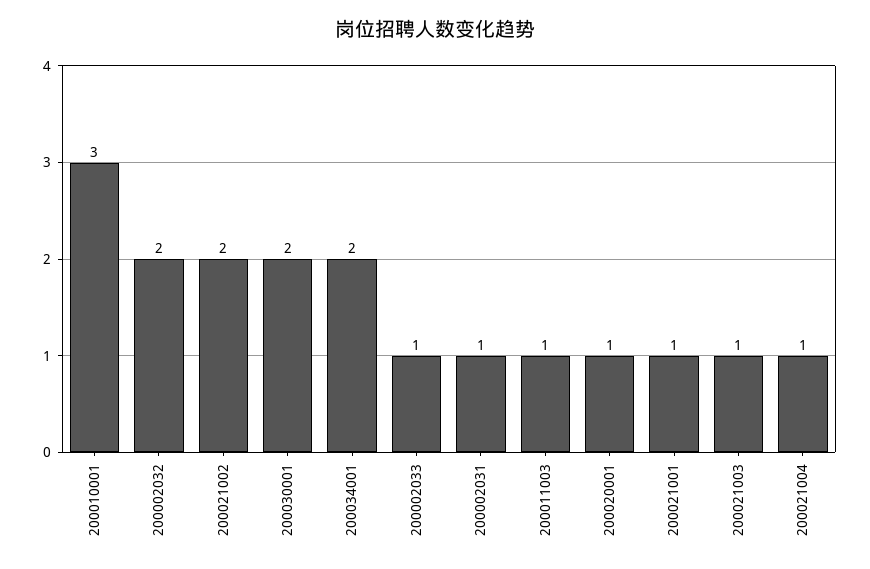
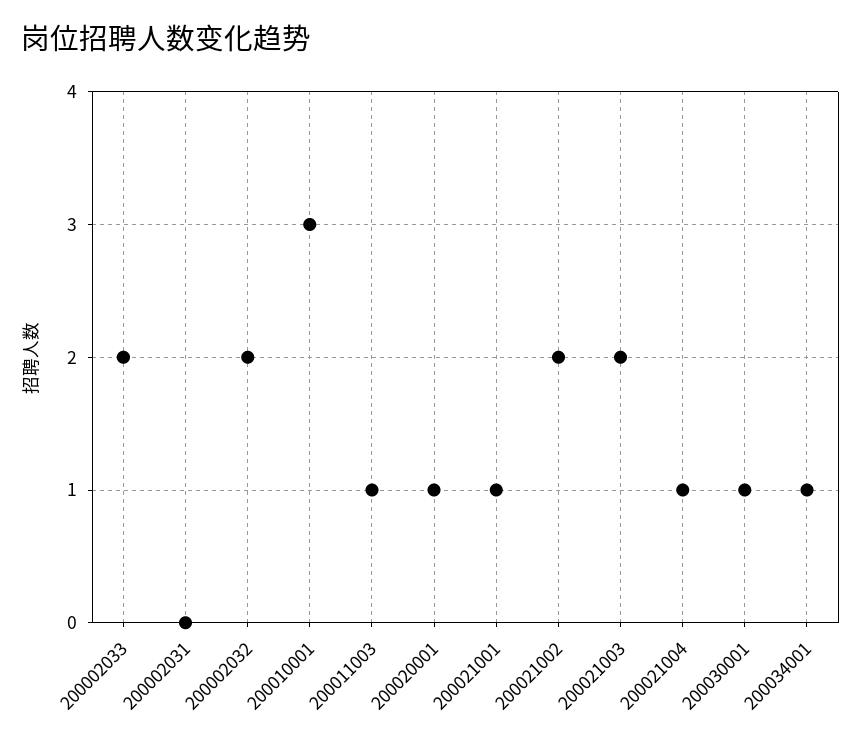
200030001: 2 -> 1
200034001: 2 -> 1
200002033: 1 -> 2
200002031: 1 -> 0
200021003: 1 -> 2

